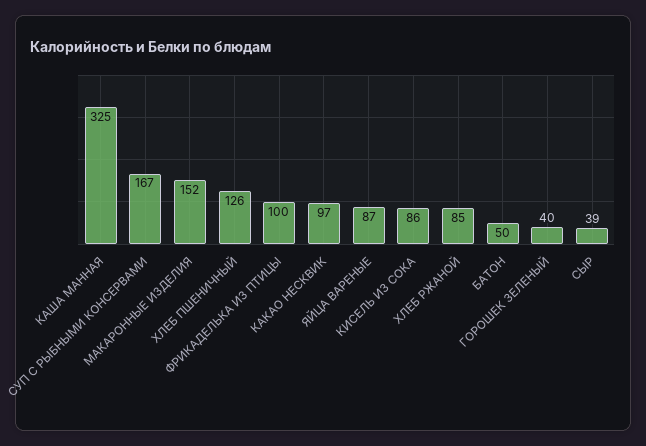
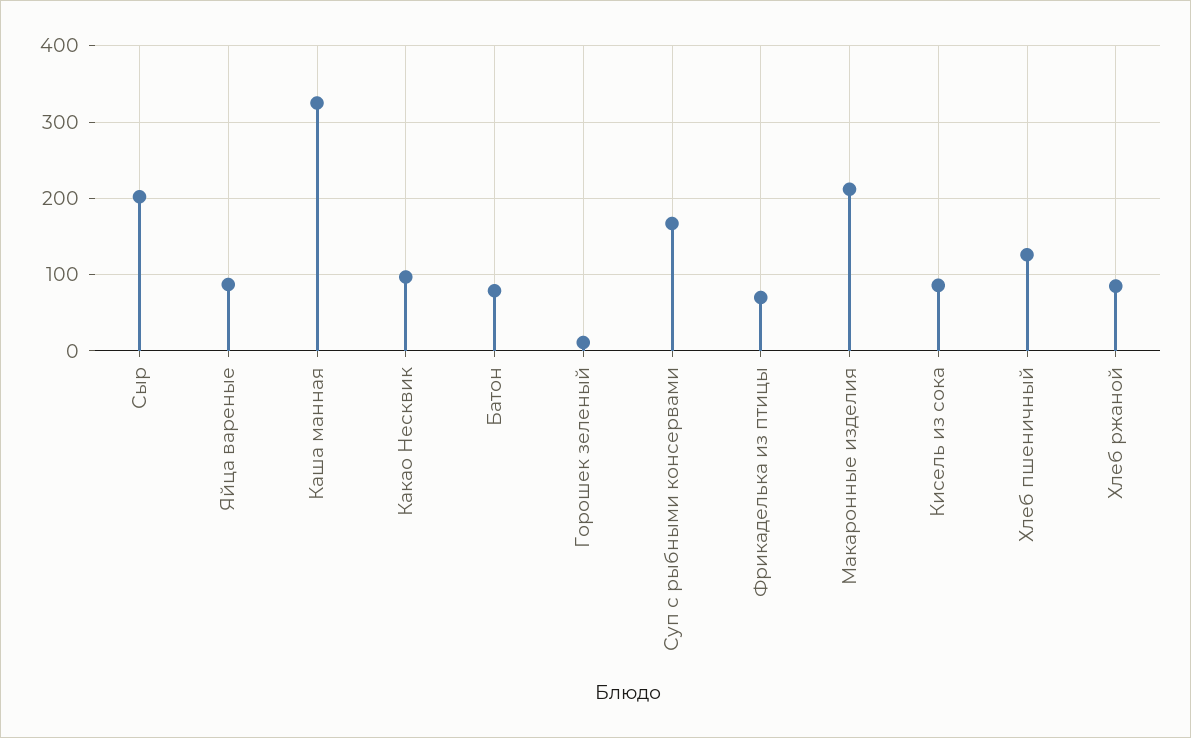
МАКАРОННЫЕ ИЗДЕЛИЯ: 152 -> 210
ФРИКАДЕЛЬКА ИЗ ПТИЦЫ: 100 -> 70
БАТОН: 50 -> 80
ГОРОШЕК ЗЕЛЕНЫЙ: 40 -> 10
СЫР: 39 -> 200

